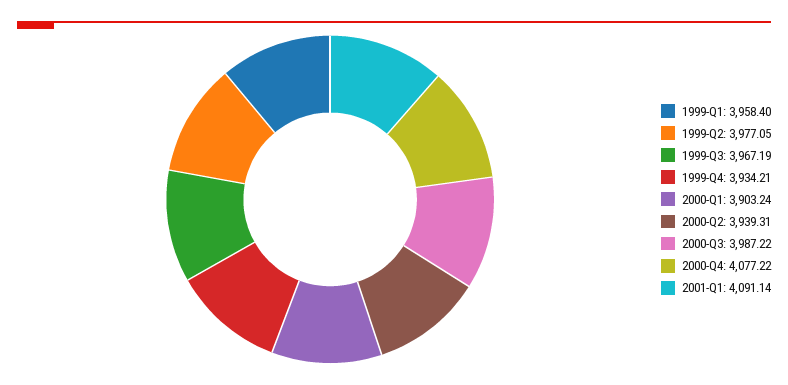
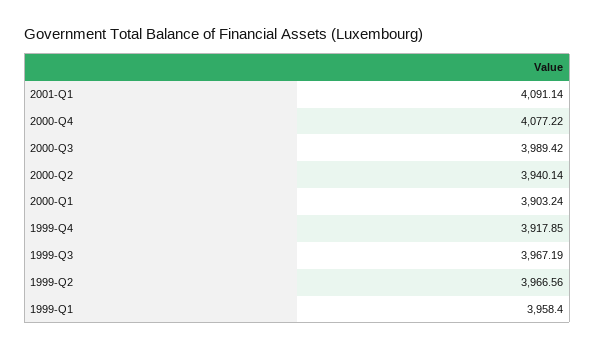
1999-Q2: 3977.05 -> 3966.56
1999-Q4: 3934.21 -> 3917.85
2000-Q2: 3939.31 -> 3940.14
2000-Q3: 3987.22 -> 3989.42

